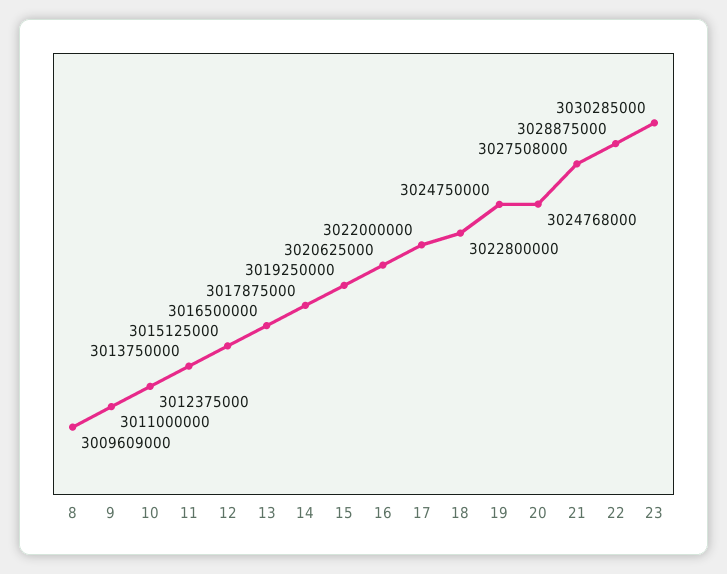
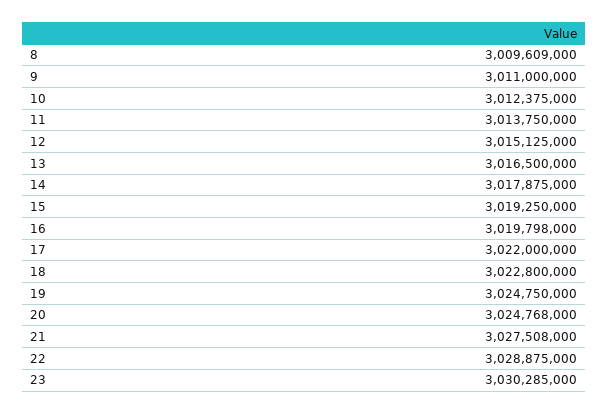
16: 3020625000 -> 3019798000

